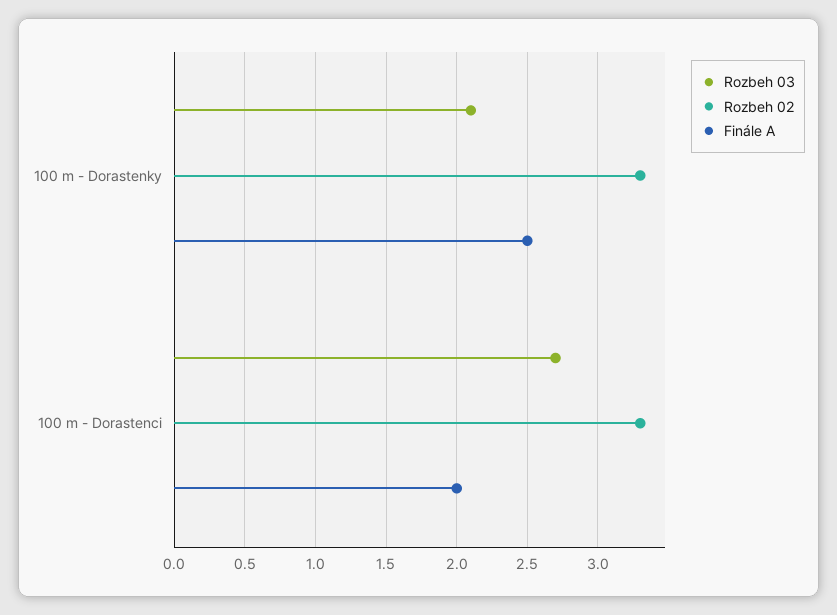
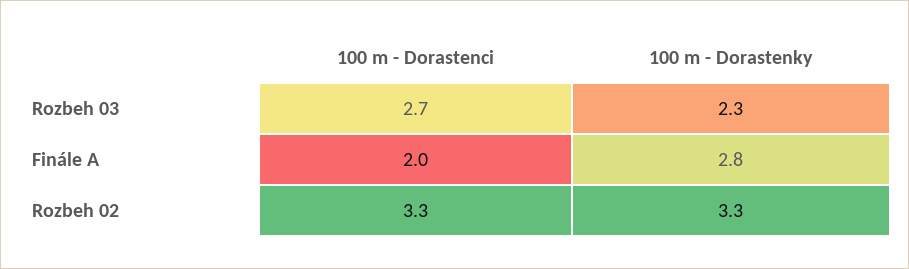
Rozbeh 03, 100 m - Dorastenky: 2.1 -> 2.3
Finále A, 100 m - Dorastenky: 2.5 -> 2.8

